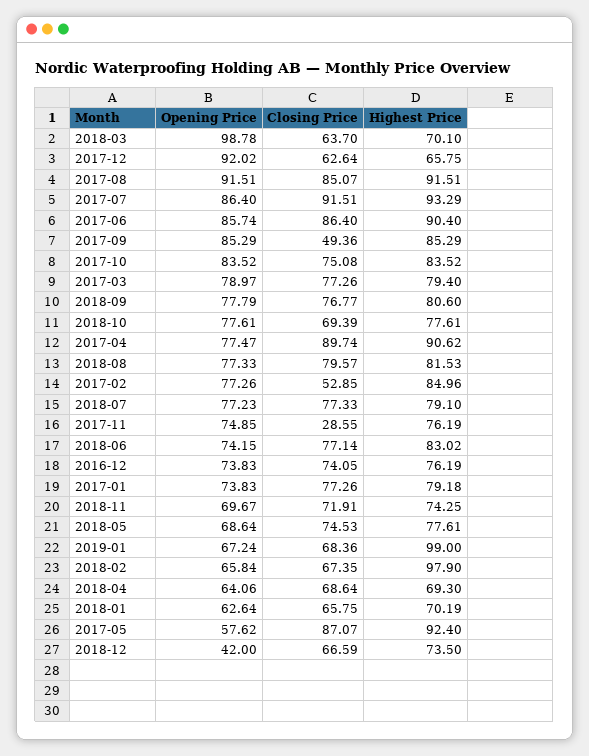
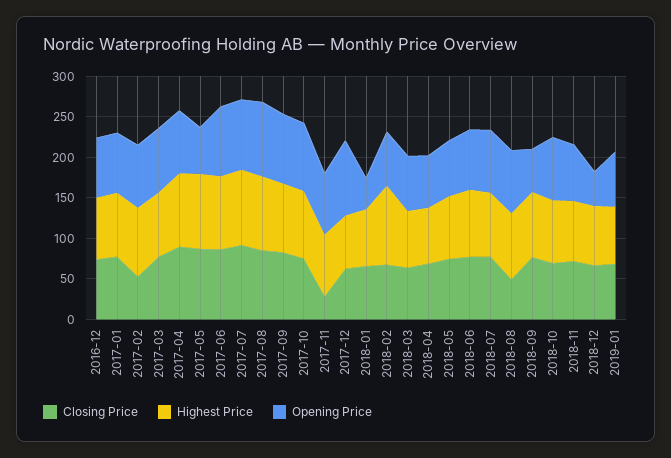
Opening Price, 2018-03: 98.78 -> 70
Closing Price, 2017-09: 49.36 -> 80
Opening Price, 2018-09: 77.79 -> 50
Closing Price, 2018-08: 79.57 -> 50
Highest Price, 2019-01: 99 -> 70
Opening Price, 2018-01: 62.64 -> 40

